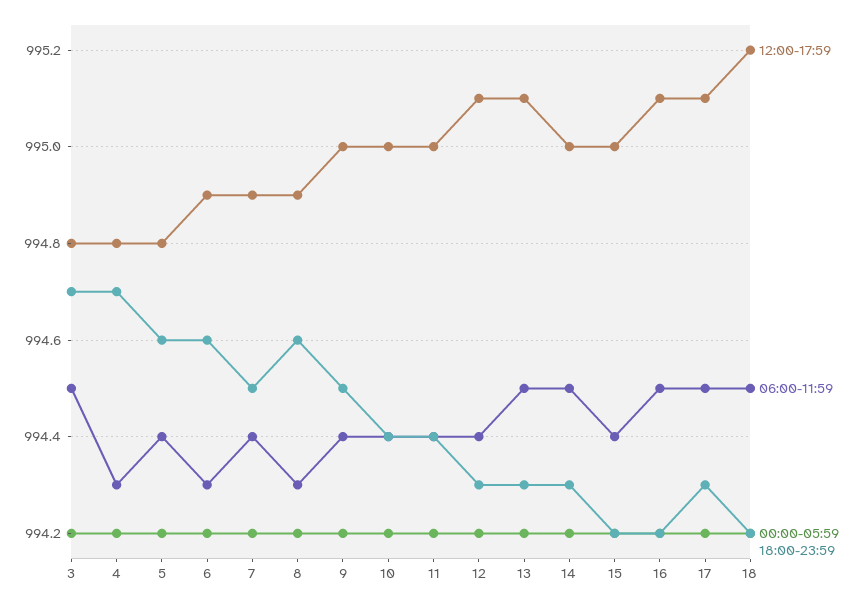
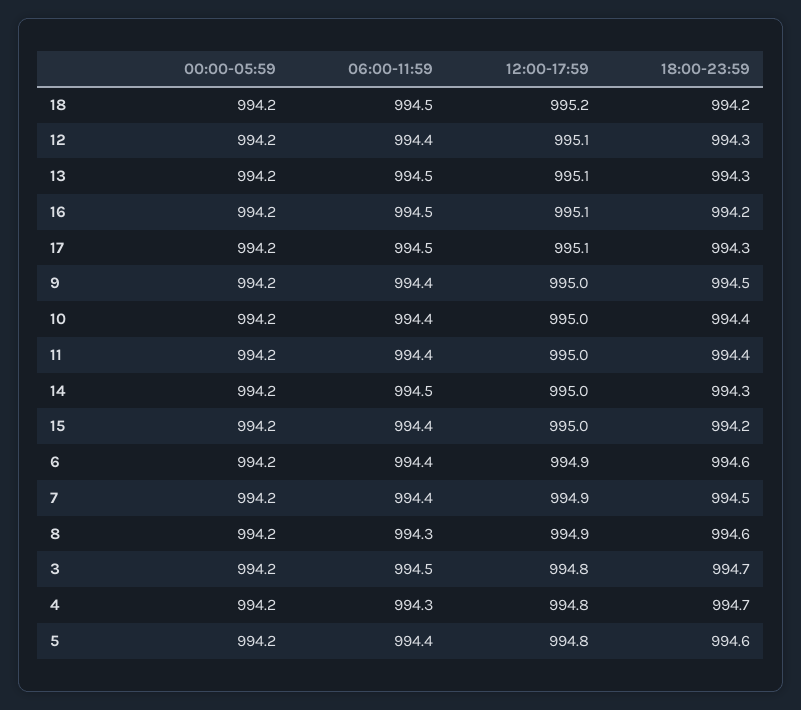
06:00-11:59, 6: 994.3 -> 994.4

